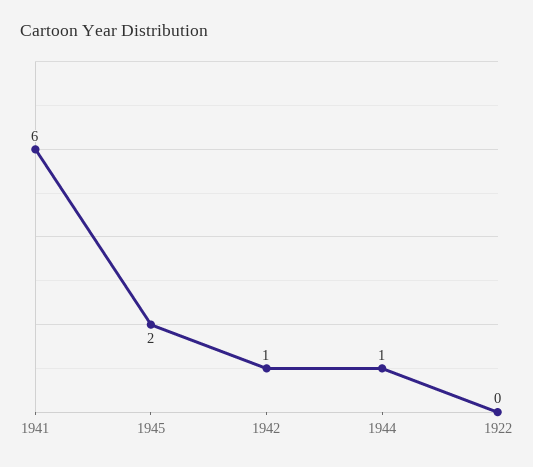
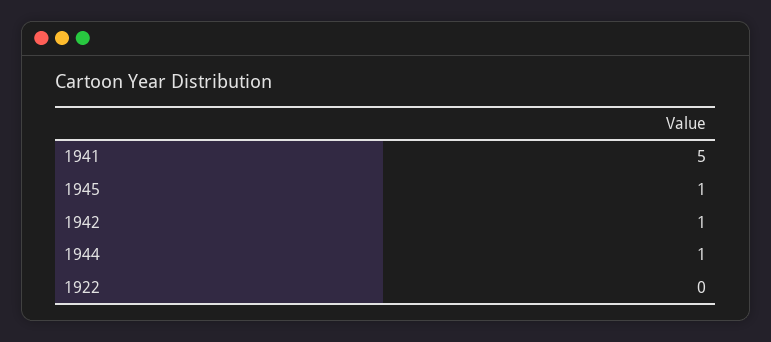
1941: 6 -> 5
1945: 2 -> 1

